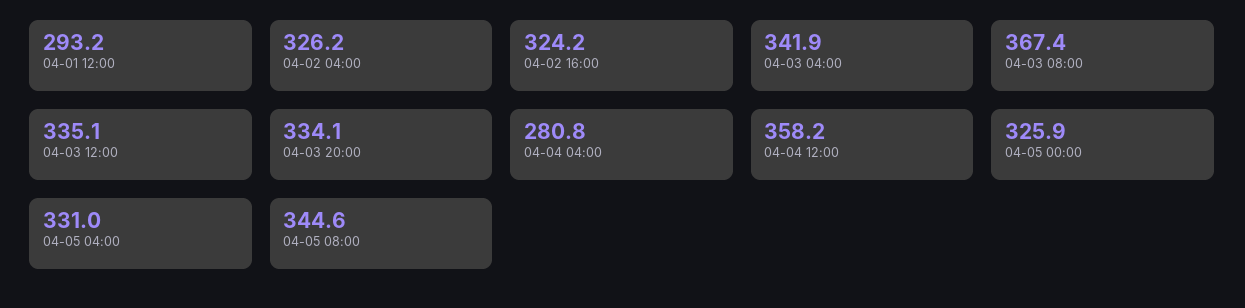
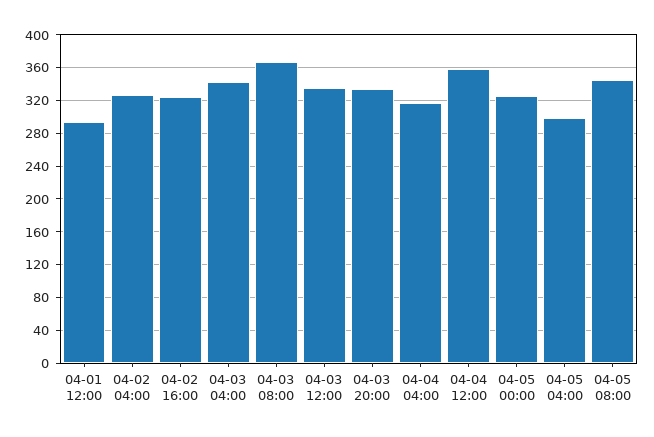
04-04 04:00: 280.8 -> 320
04-05 04:00: 331 -> 300

